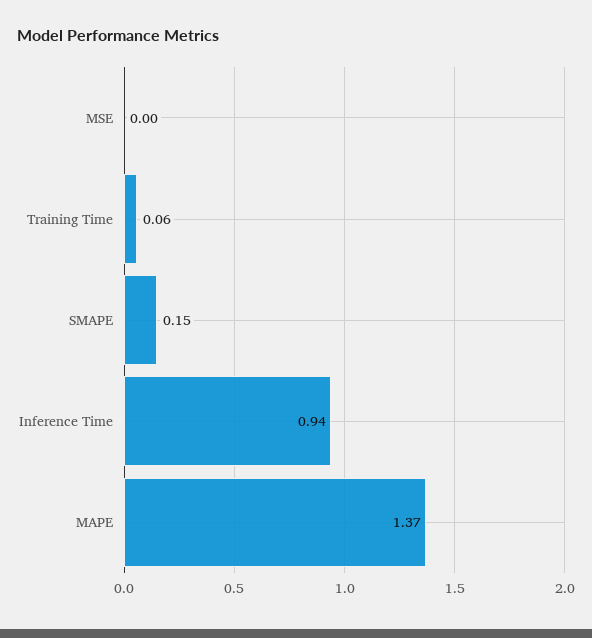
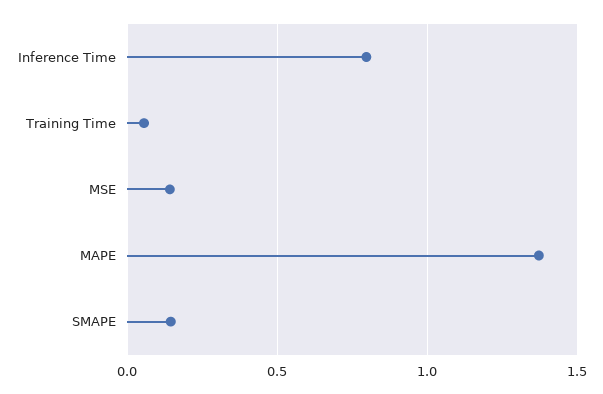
MSE: 0 -> 0.15
Inference Time: 0.94 -> 0.8

